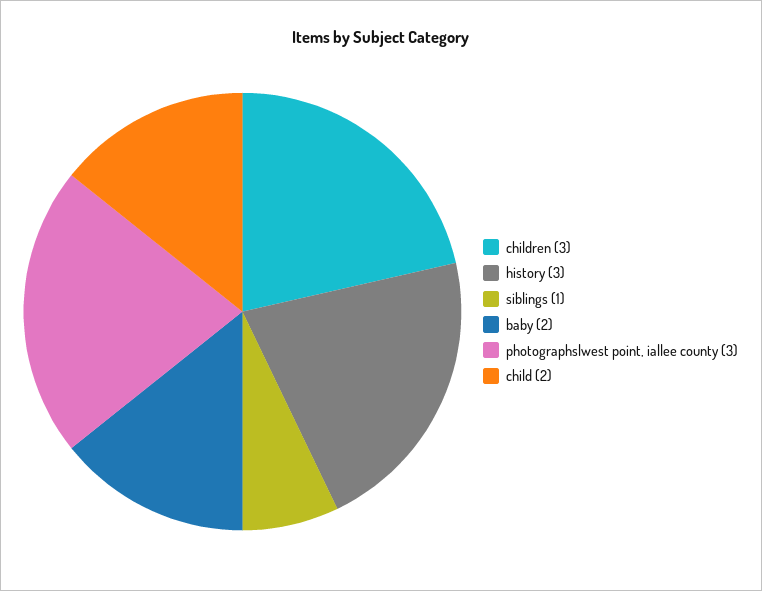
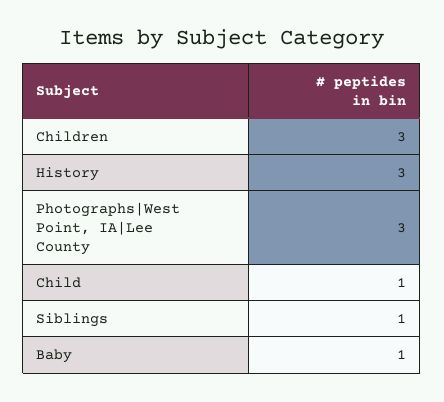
baby: 2 -> 1
child: 2 -> 1

